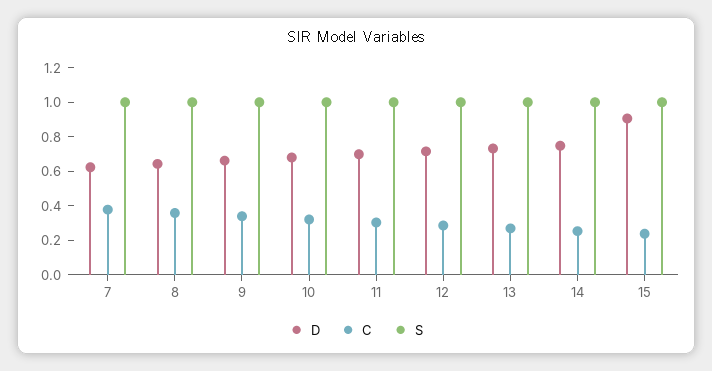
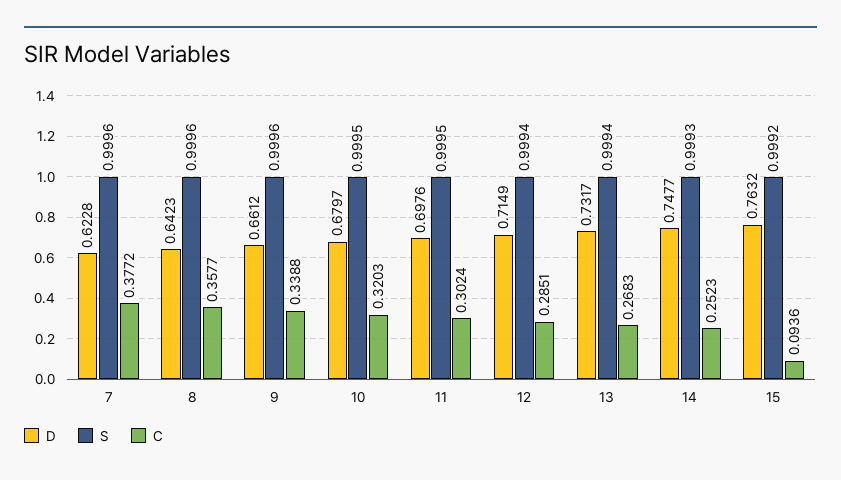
D, 15: 0.9 -> 0.7632
C, 15: 0.25 -> 0.0936

